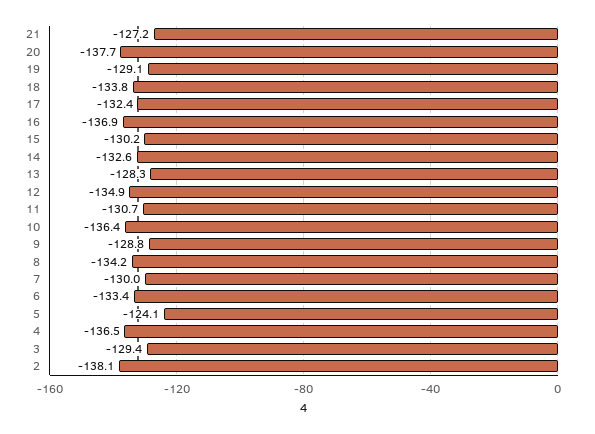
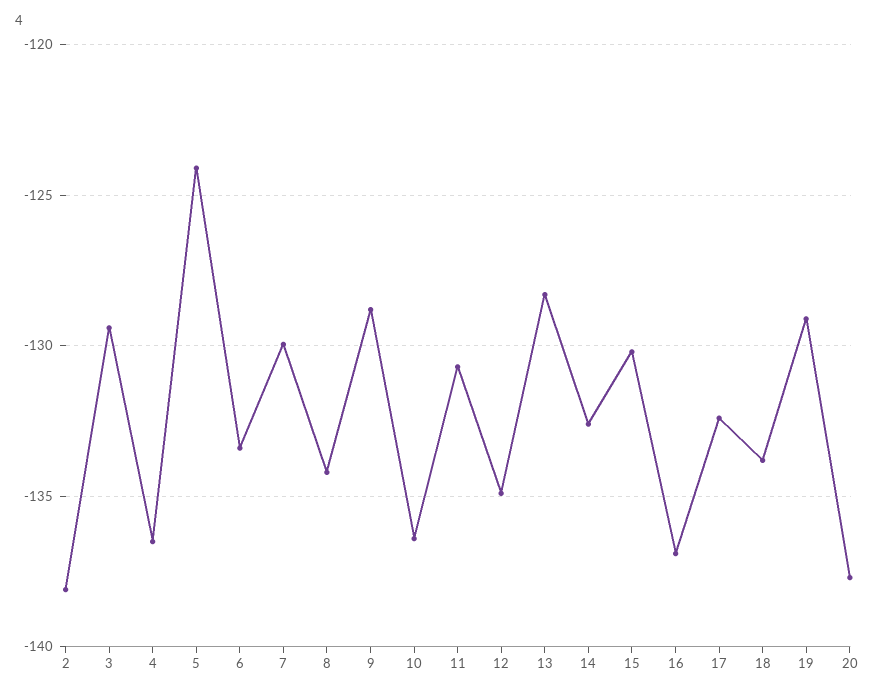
21: -127.2 -> none

